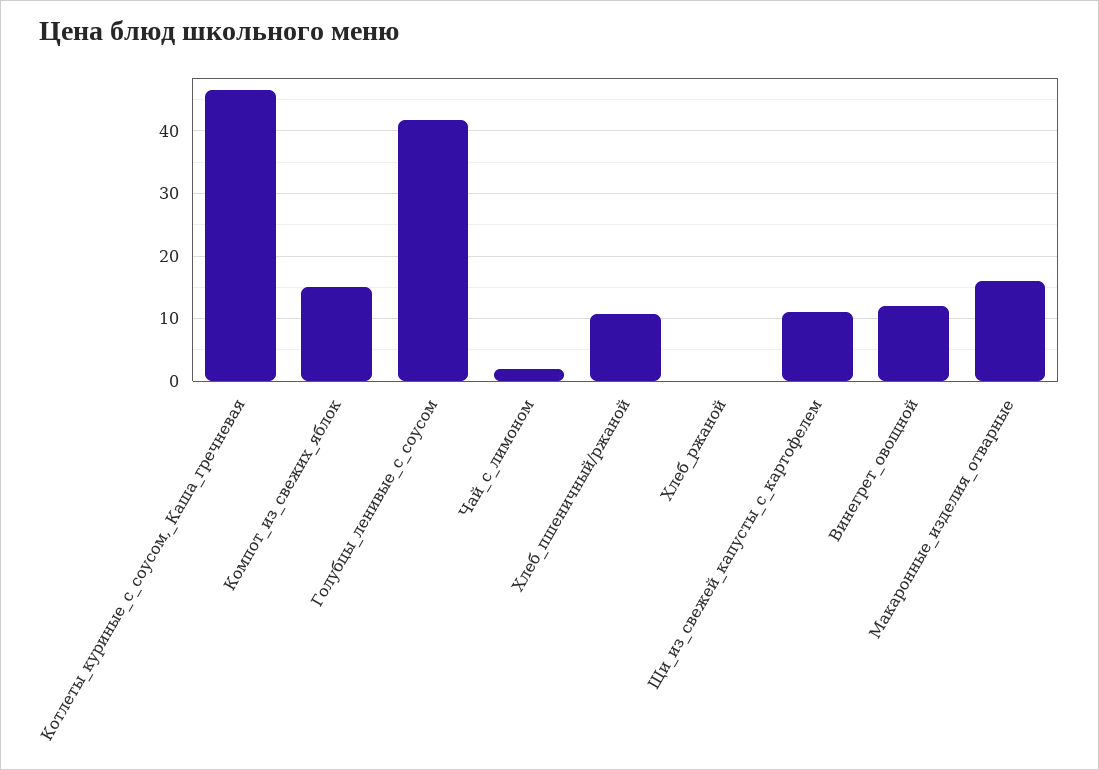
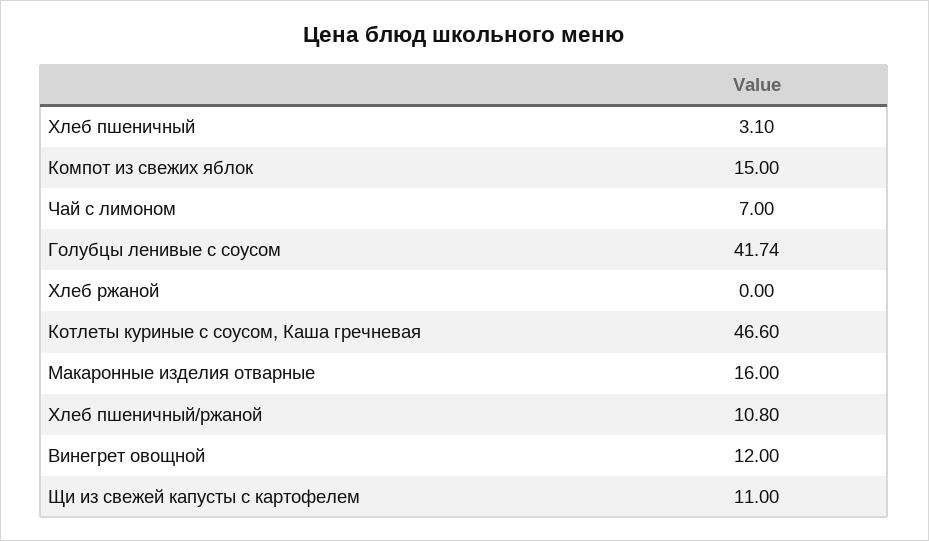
Чай_с_лимоном: 2 -> 7
Хлеб пшеничный: none -> 3.1

